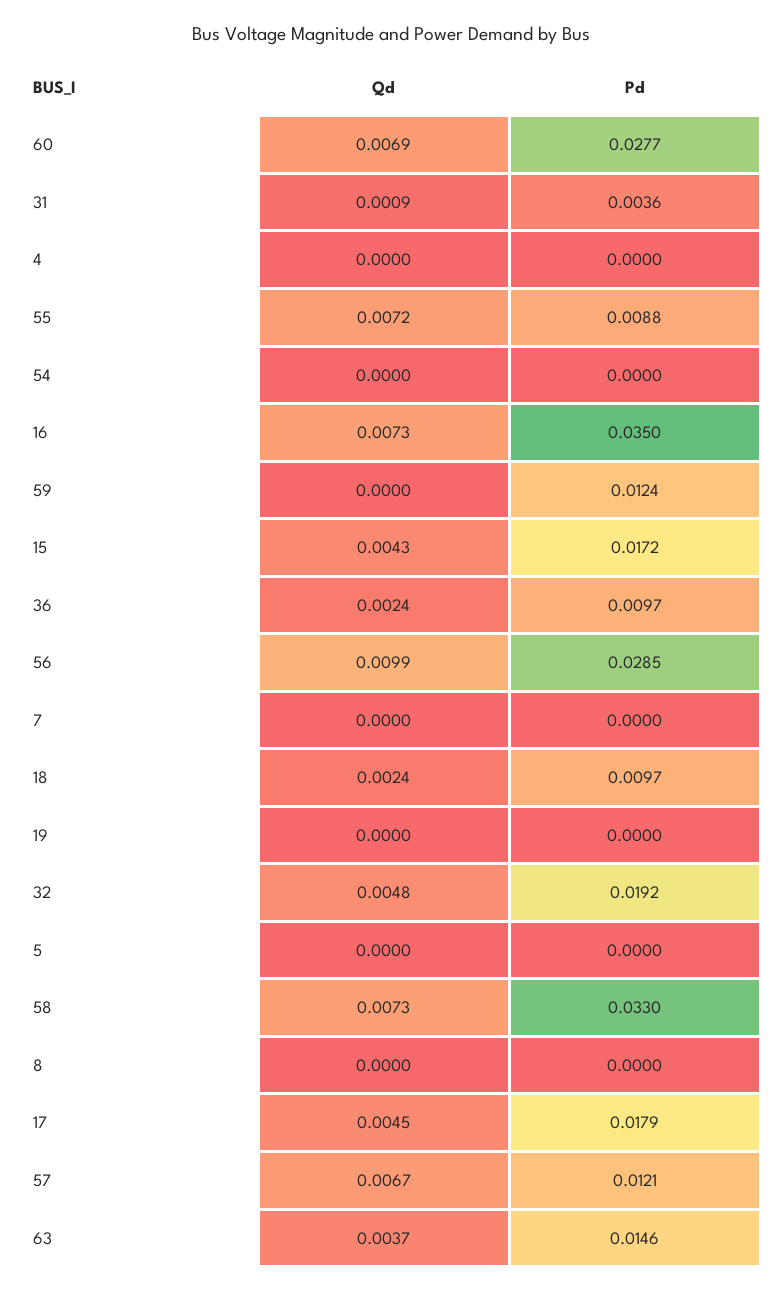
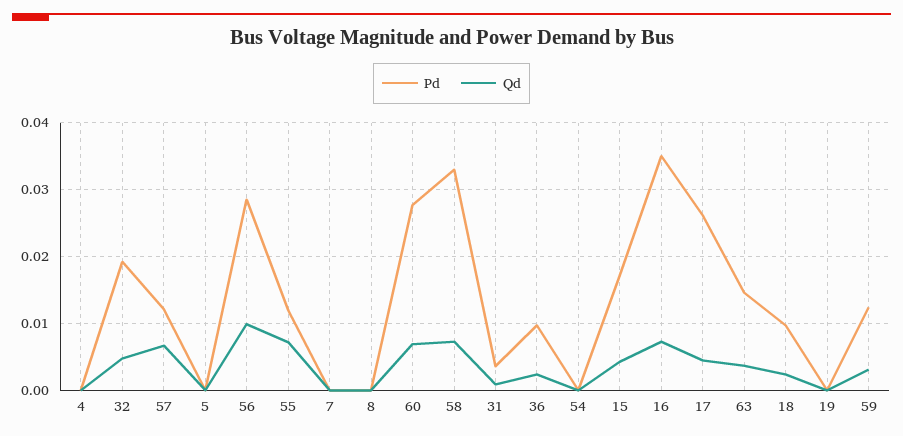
Pd, 55: 0.0088 -> 0.012
Qd, 59: 0 -> 0.003
Pd, 17: 0.0179 -> 0.026

